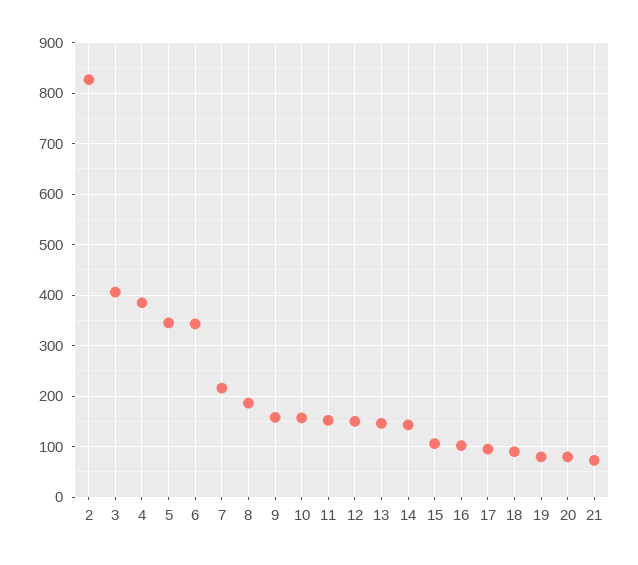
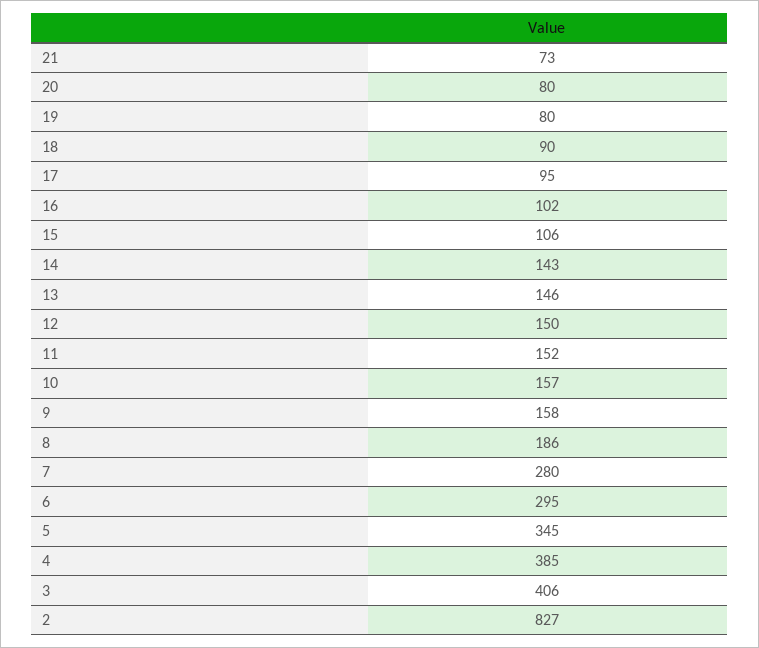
6: 340 -> 295
7: 220 -> 280

